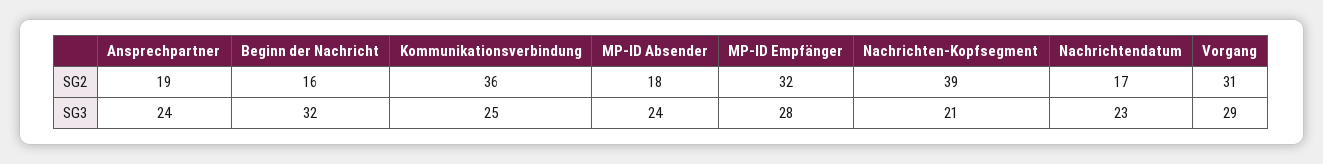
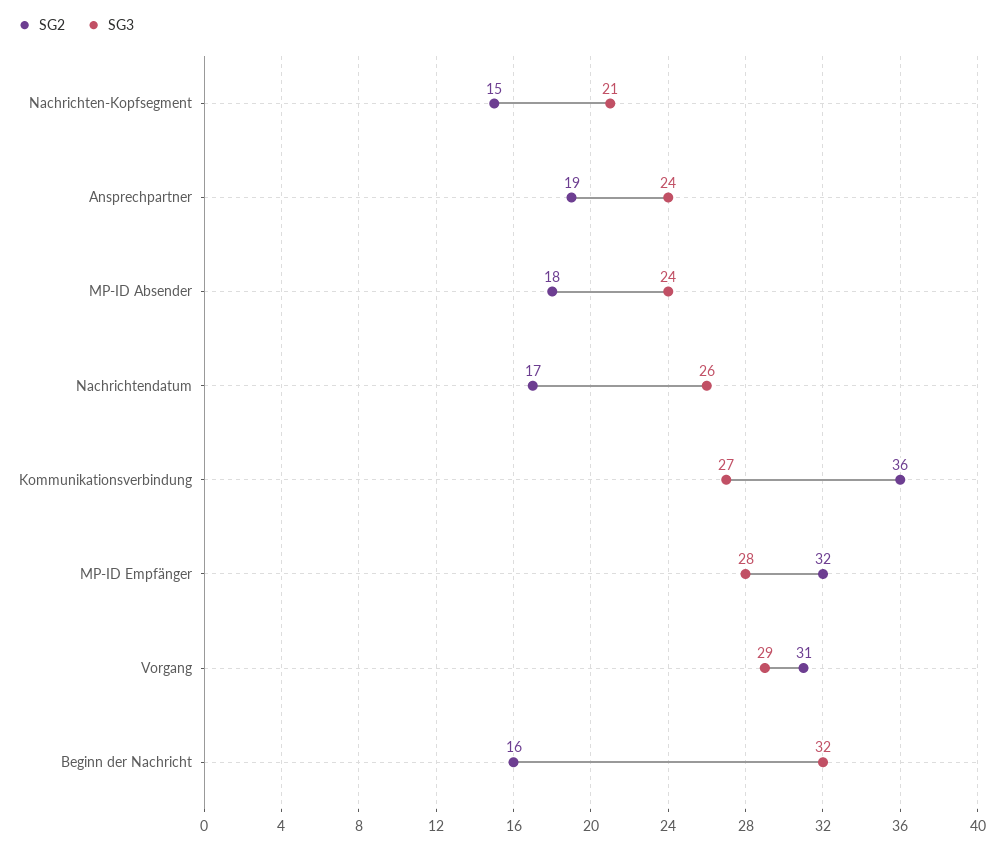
SG2, Nachrichten-Kopfsegment: 39 -> 15
SG3, Kommunikationsverbindung: 25 -> 27
SG3, Nachrichtendatum: 23 -> 26

